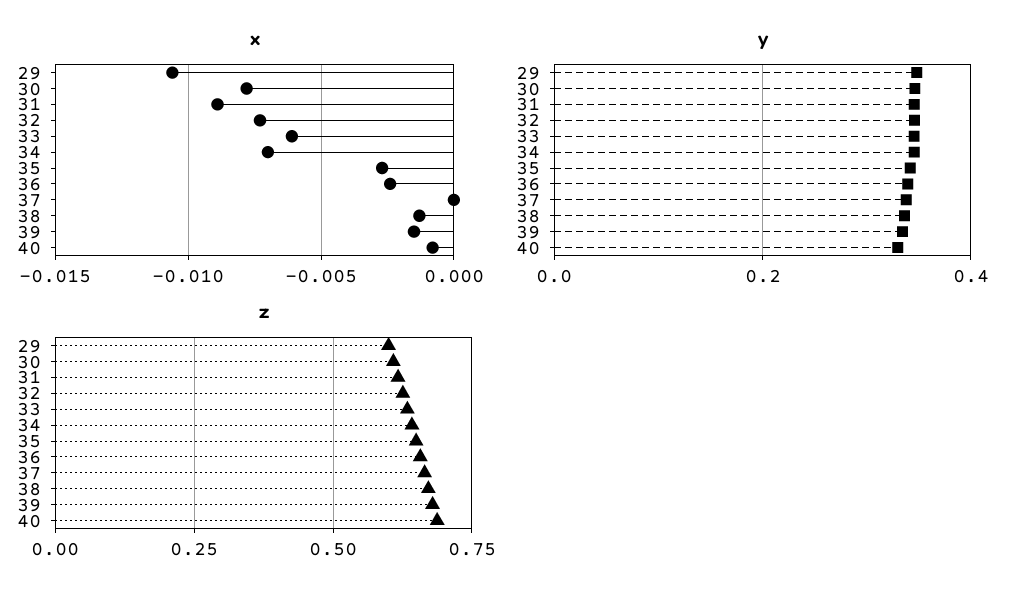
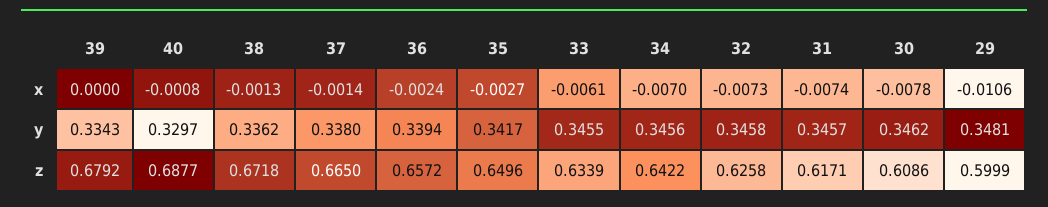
x, 31: -0.009 -> -0.0074
x, 37: 0 -> -0.0014
x, 39: -0.0015 -> 0

